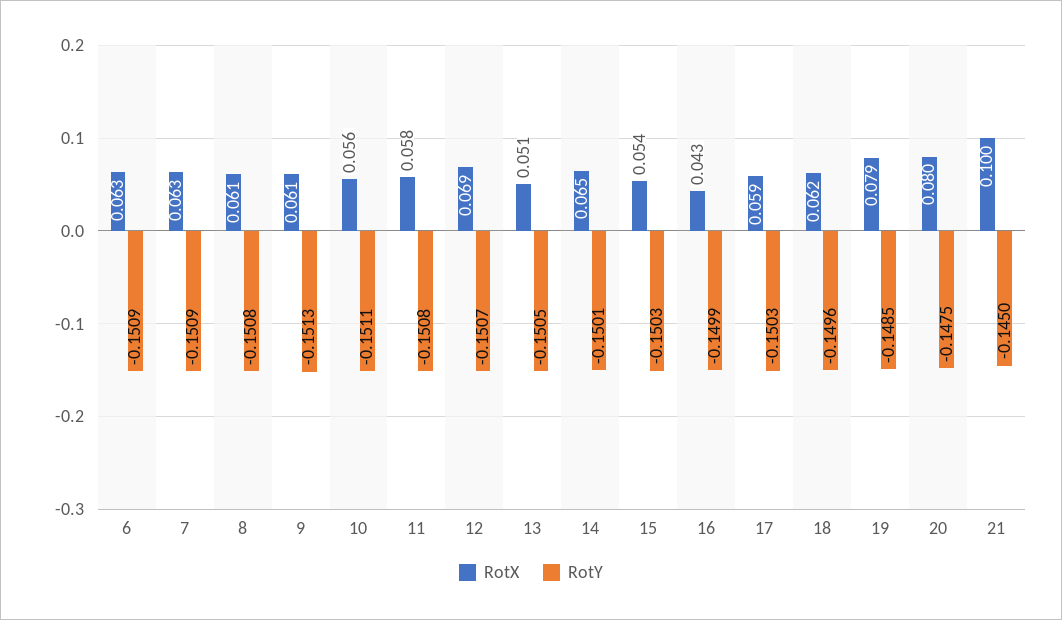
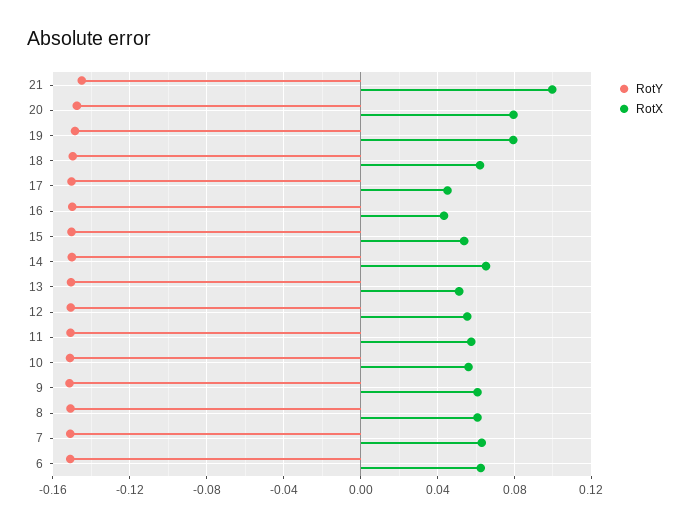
RotX, 12: 0.069 -> 0.055
RotX, 17: 0.059 -> 0.045

